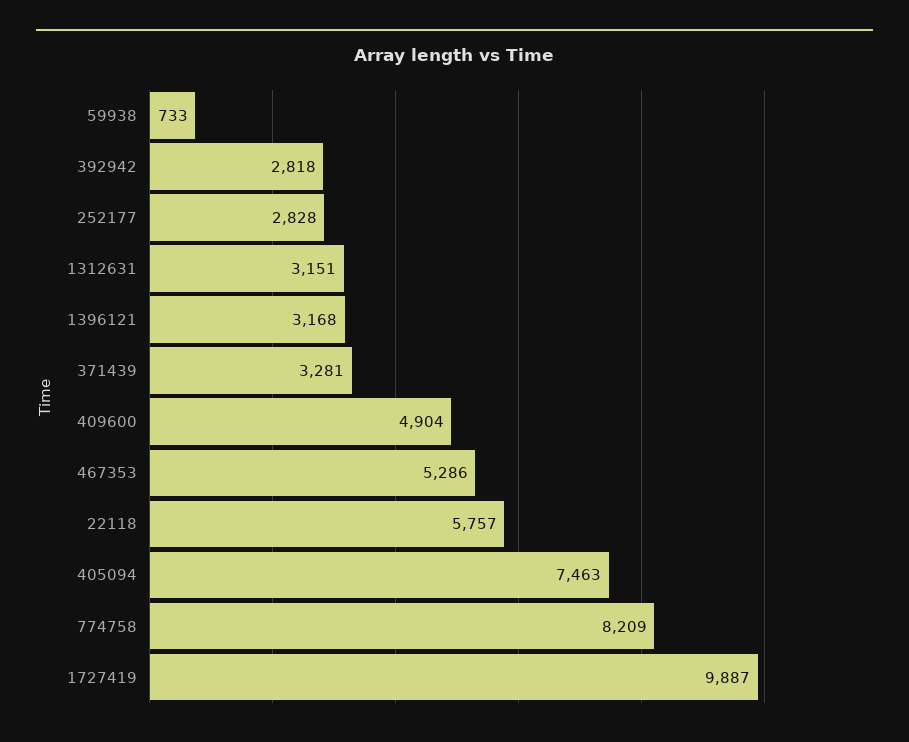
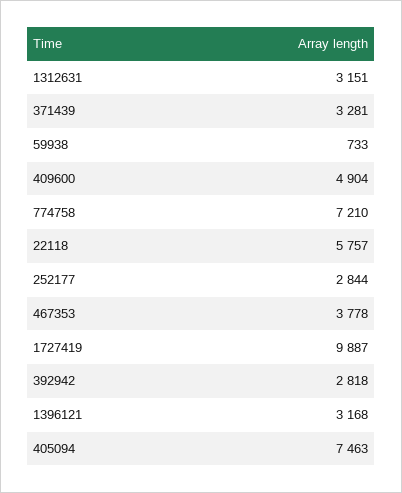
252177: 2828 -> 2844
467353: 5286 -> 3778
774758: 8209 -> 7210

